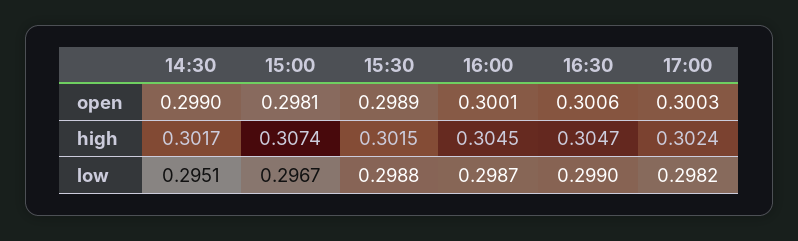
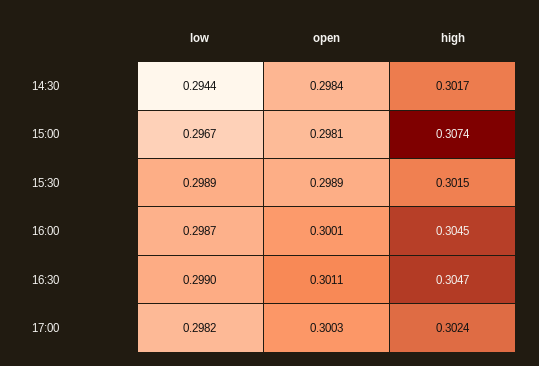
14:30, open: 0.299 -> 0.2984
16:30, open: 0.3006 -> 0.3011
14:30, low: 0.2951 -> 0.2944
15:30, low: 0.2988 -> 0.2989

